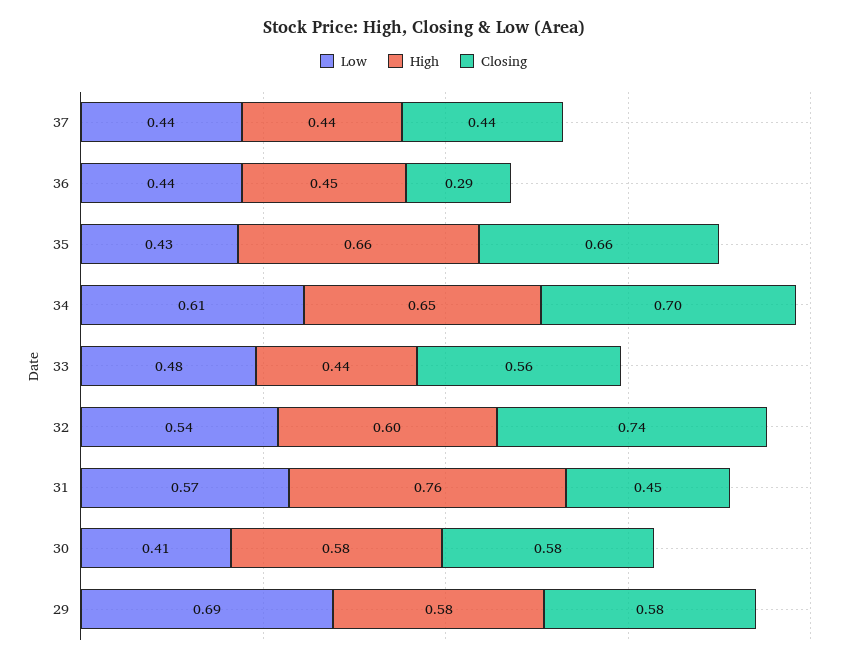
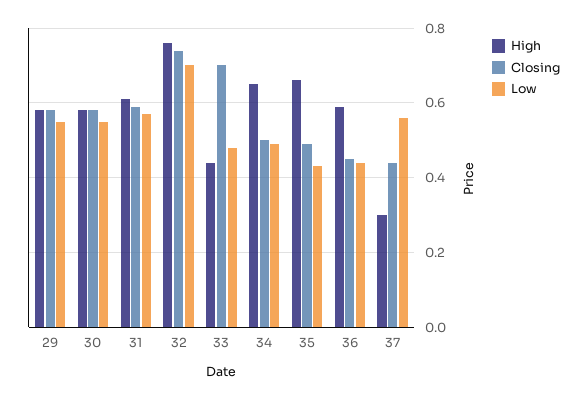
Low, 37: 0.44 -> 0.55
High, 37: 0.44 -> 0.3
High, 36: 0.45 -> 0.6
Closing, 36: 0.29 -> 0.45
Closing, 35: 0.66 -> 0.5
Low, 34: 0.61 -> 0.5
Closing, 34: 0.7 -> 0.5
Closing, 33: 0.56 -> 0.7
Low, 32: 0.54 -> 0.7
High, 32: 0.6 -> 0.75
High, 31: 0.76 -> 0.6
Closing, 31: 0.45 -> 0.6
Low, 30: 0.41 -> 0.55
Low, 29: 0.69 -> 0.55

